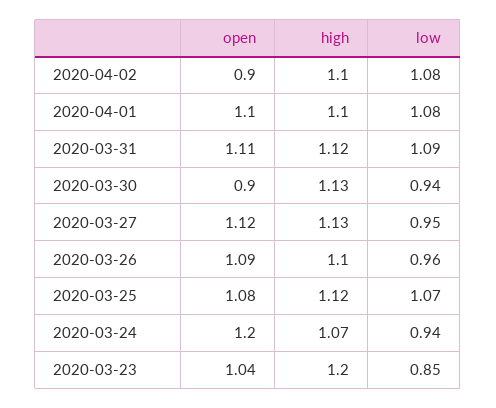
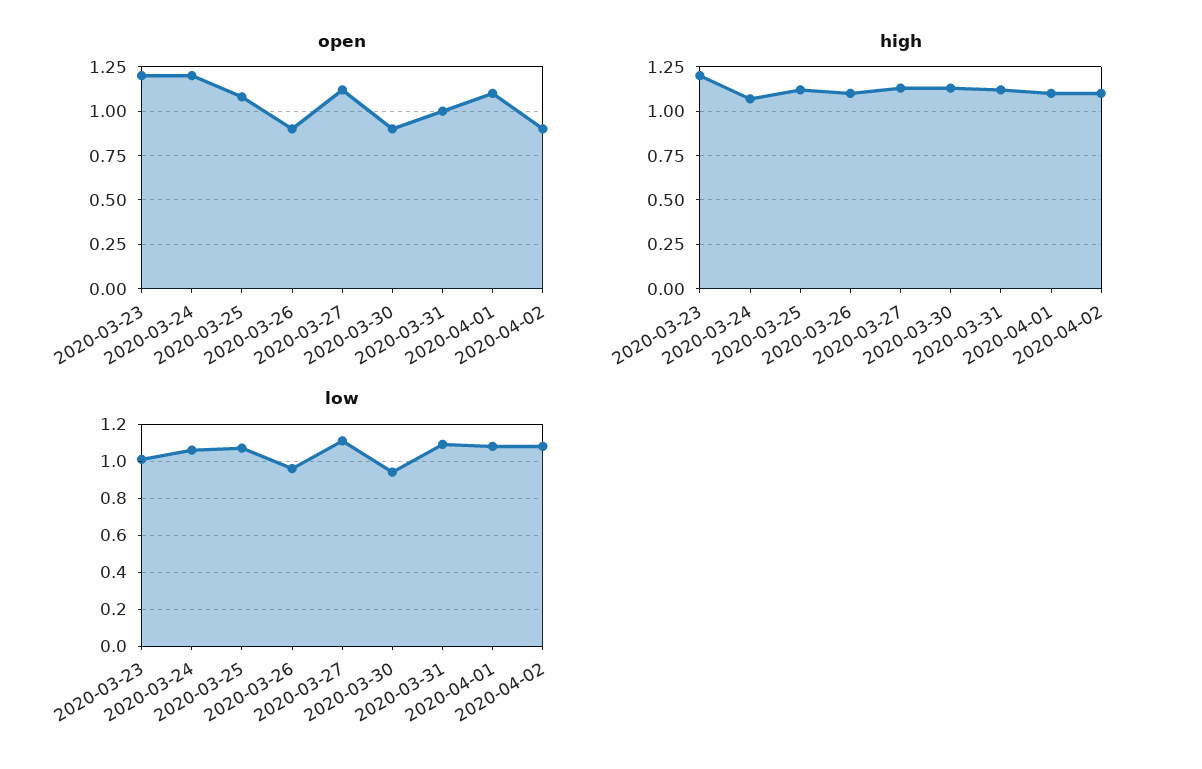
open, 2020-03-31: 1.11 -> 1
low, 2020-03-27: 0.95 -> 1.1
open, 2020-03-26: 1.09 -> 0.9
low, 2020-03-24: 0.94 -> 1.05
open, 2020-03-23: 1.04 -> 1.2
low, 2020-03-23: 0.85 -> 1

